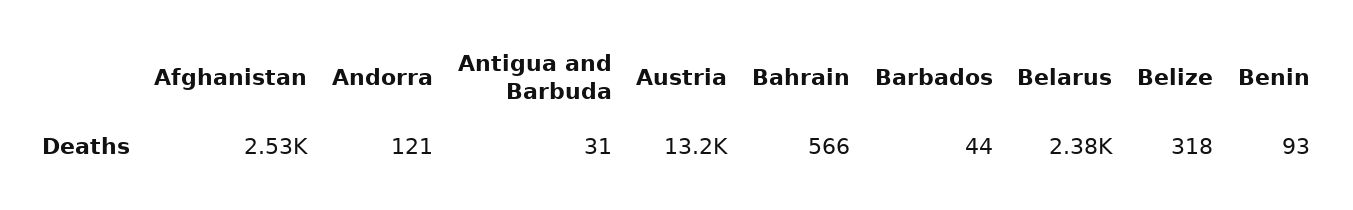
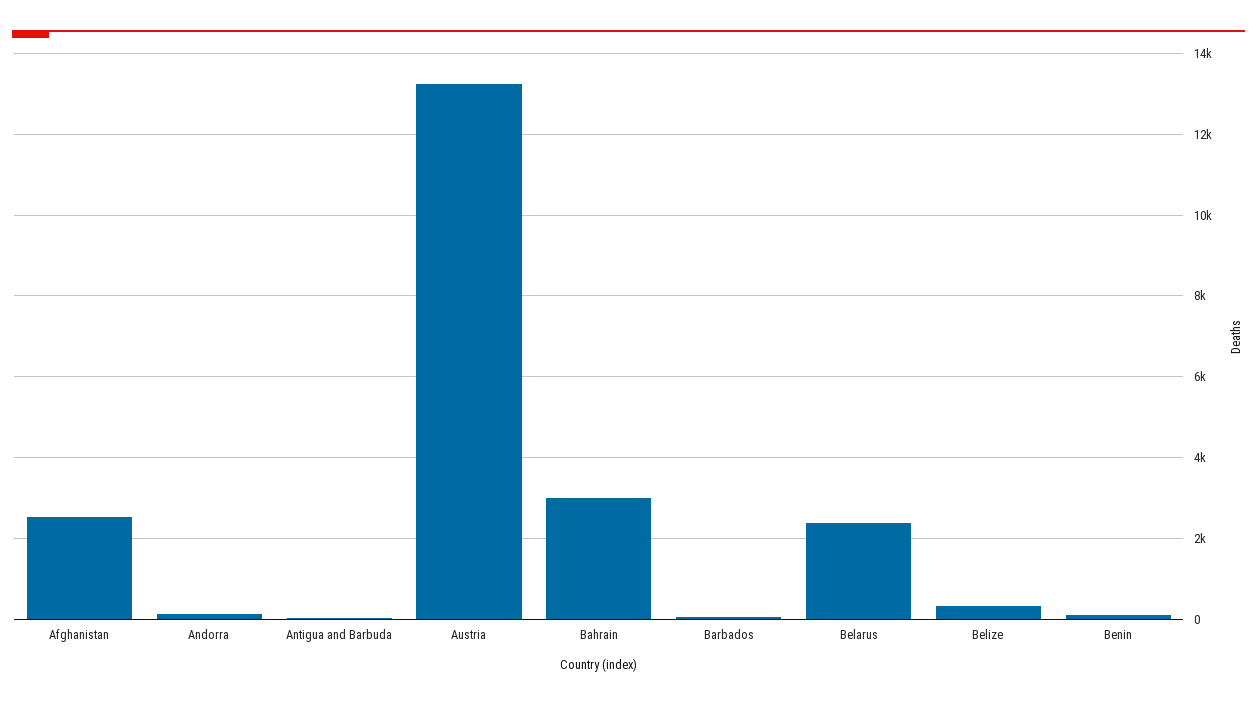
Bahrain: 566 -> 3000

